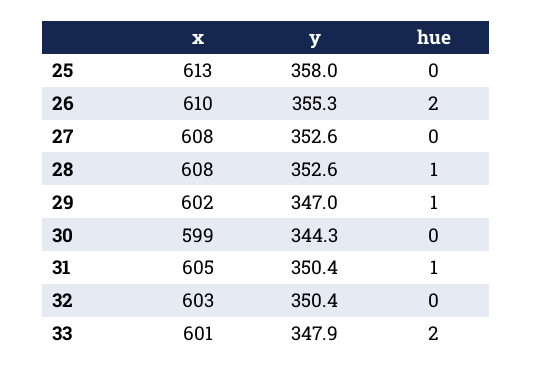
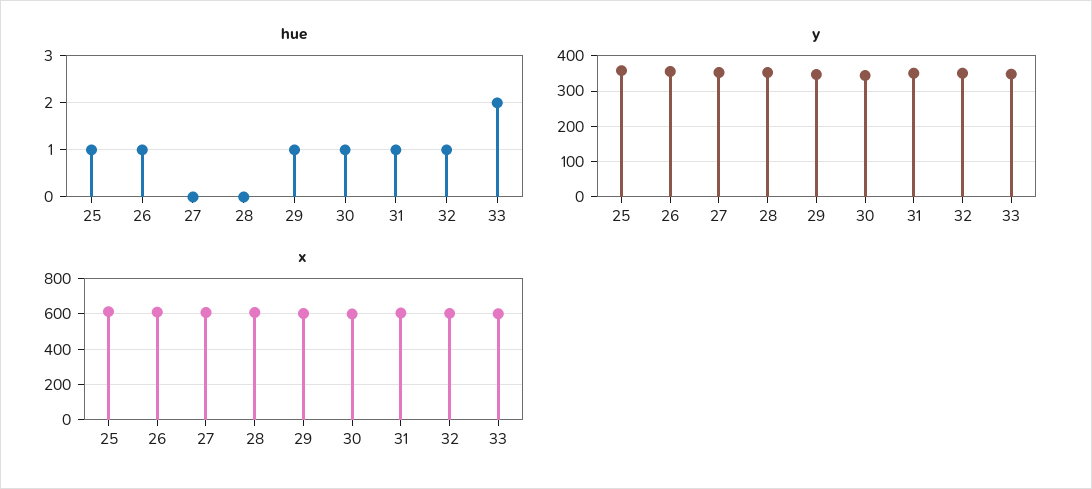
hue, 25: 0 -> 1
hue, 26: 2 -> 1
hue, 28: 1 -> 0
hue, 30: 0 -> 1
hue, 32: 0 -> 1

